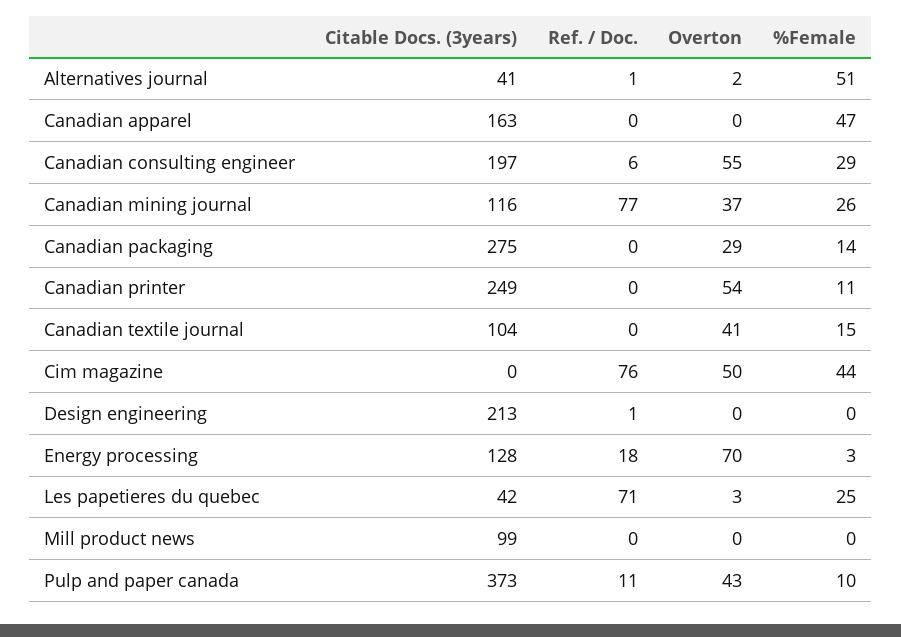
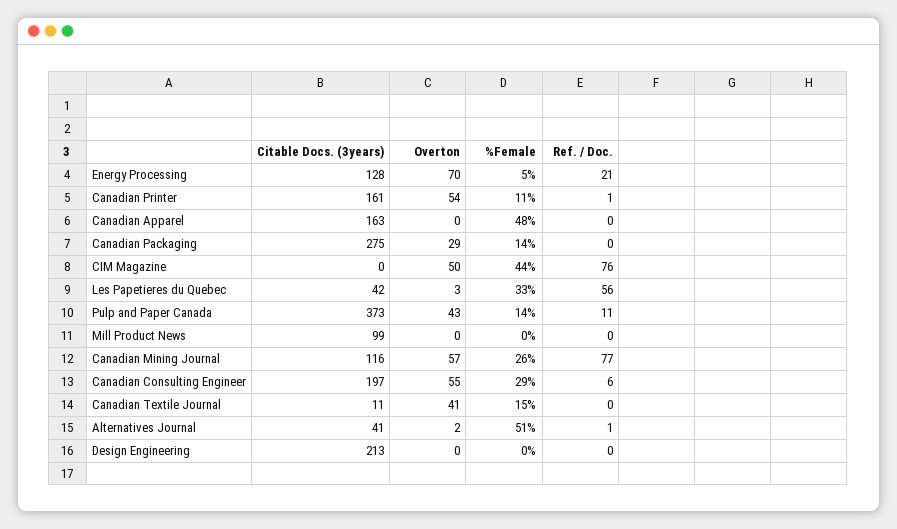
%Female, Canadian apparel: 47 -> 48
Overton, Canadian mining journal: 37 -> 57
Citable Docs. (3years), Canadian printer: 249 -> 161
Ref. / Doc., Canadian printer: 0 -> 1
Citable Docs. (3years), Canadian textile journal: 104 -> 11
Ref. / Doc., Design engineering: 1 -> 0
Ref. / Doc., Energy processing: 18 -> 21
%Female, Energy processing: 3 -> 5
Ref. / Doc., Les papetieres du quebec: 71 -> 56
%Female, Les papetieres du quebec: 25 -> 33
%Female, Pulp and paper canada: 10 -> 14

